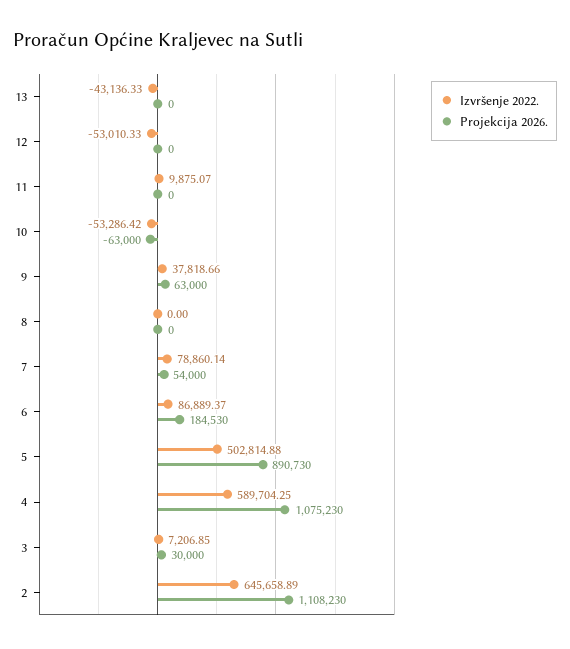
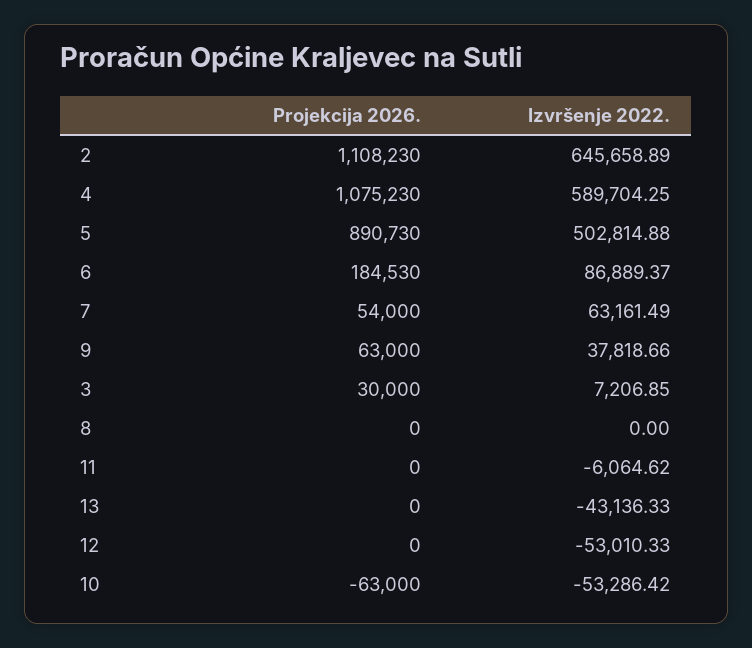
Izvršenje 2022., 11: 9875.07 -> -6064.62
Izvršenje 2022., 7: 78860.14 -> 63161.49

